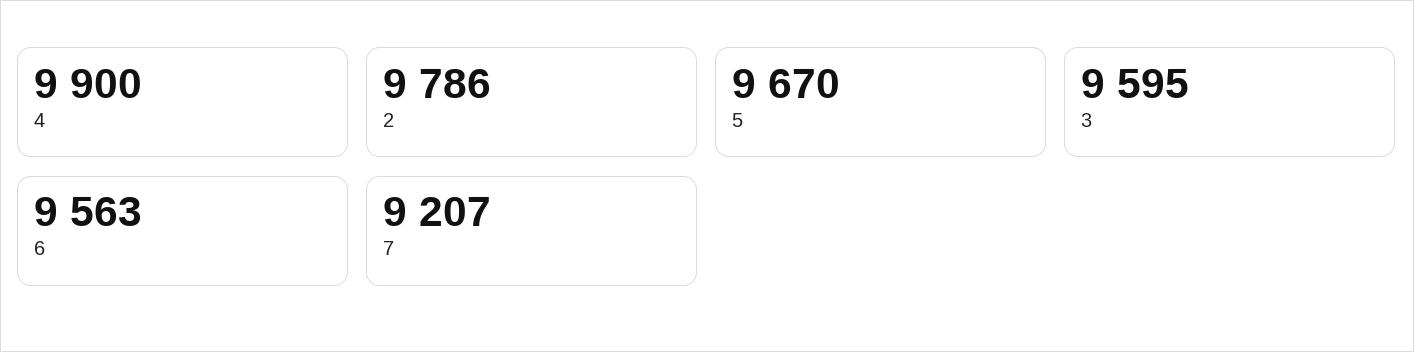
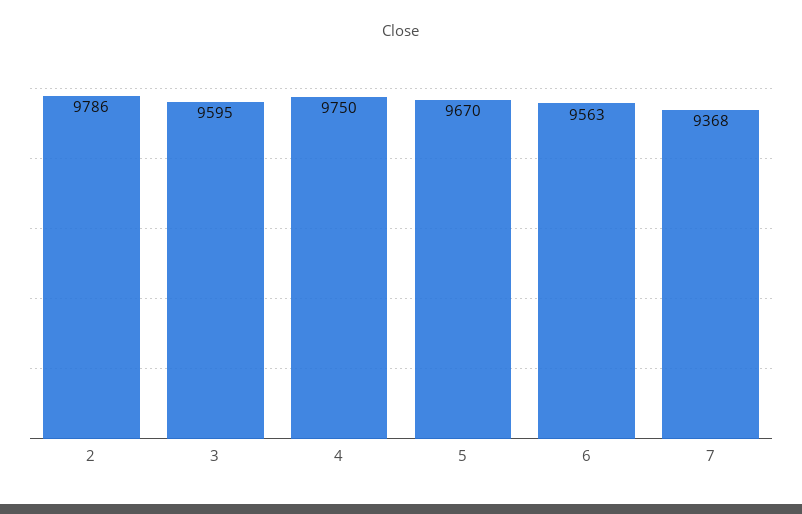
4: 9900 -> 9750
7: 9207 -> 9368

